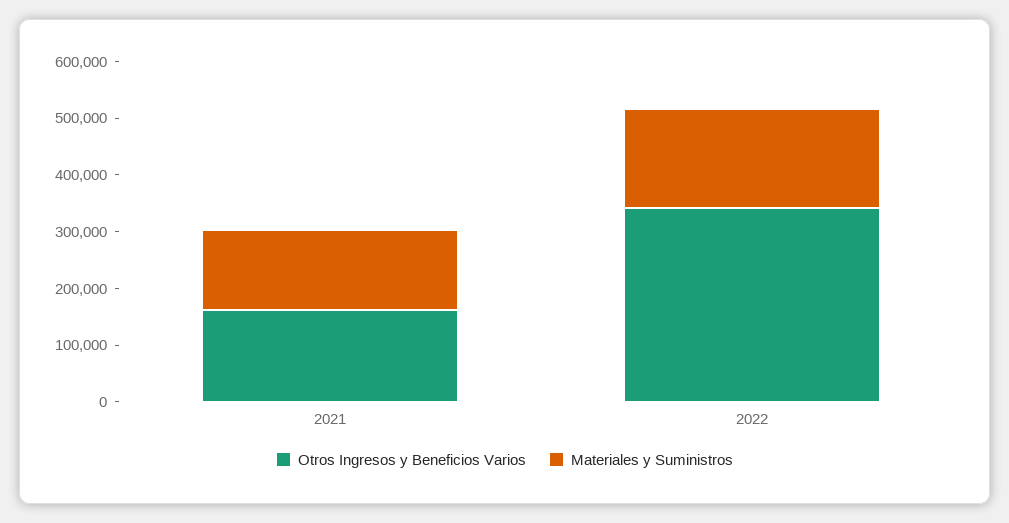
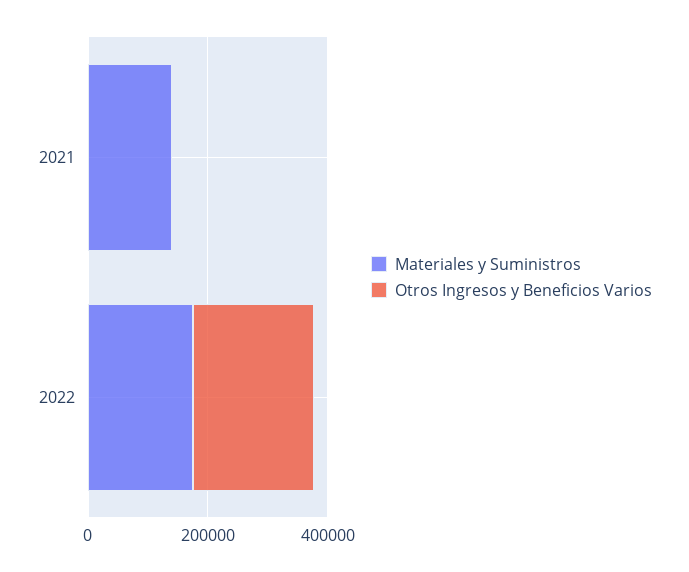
Otros Ingresos y Beneficios Varios, 2021: 160000 -> 0
Otros Ingresos y Beneficios Varios, 2022: 340000 -> 200000

